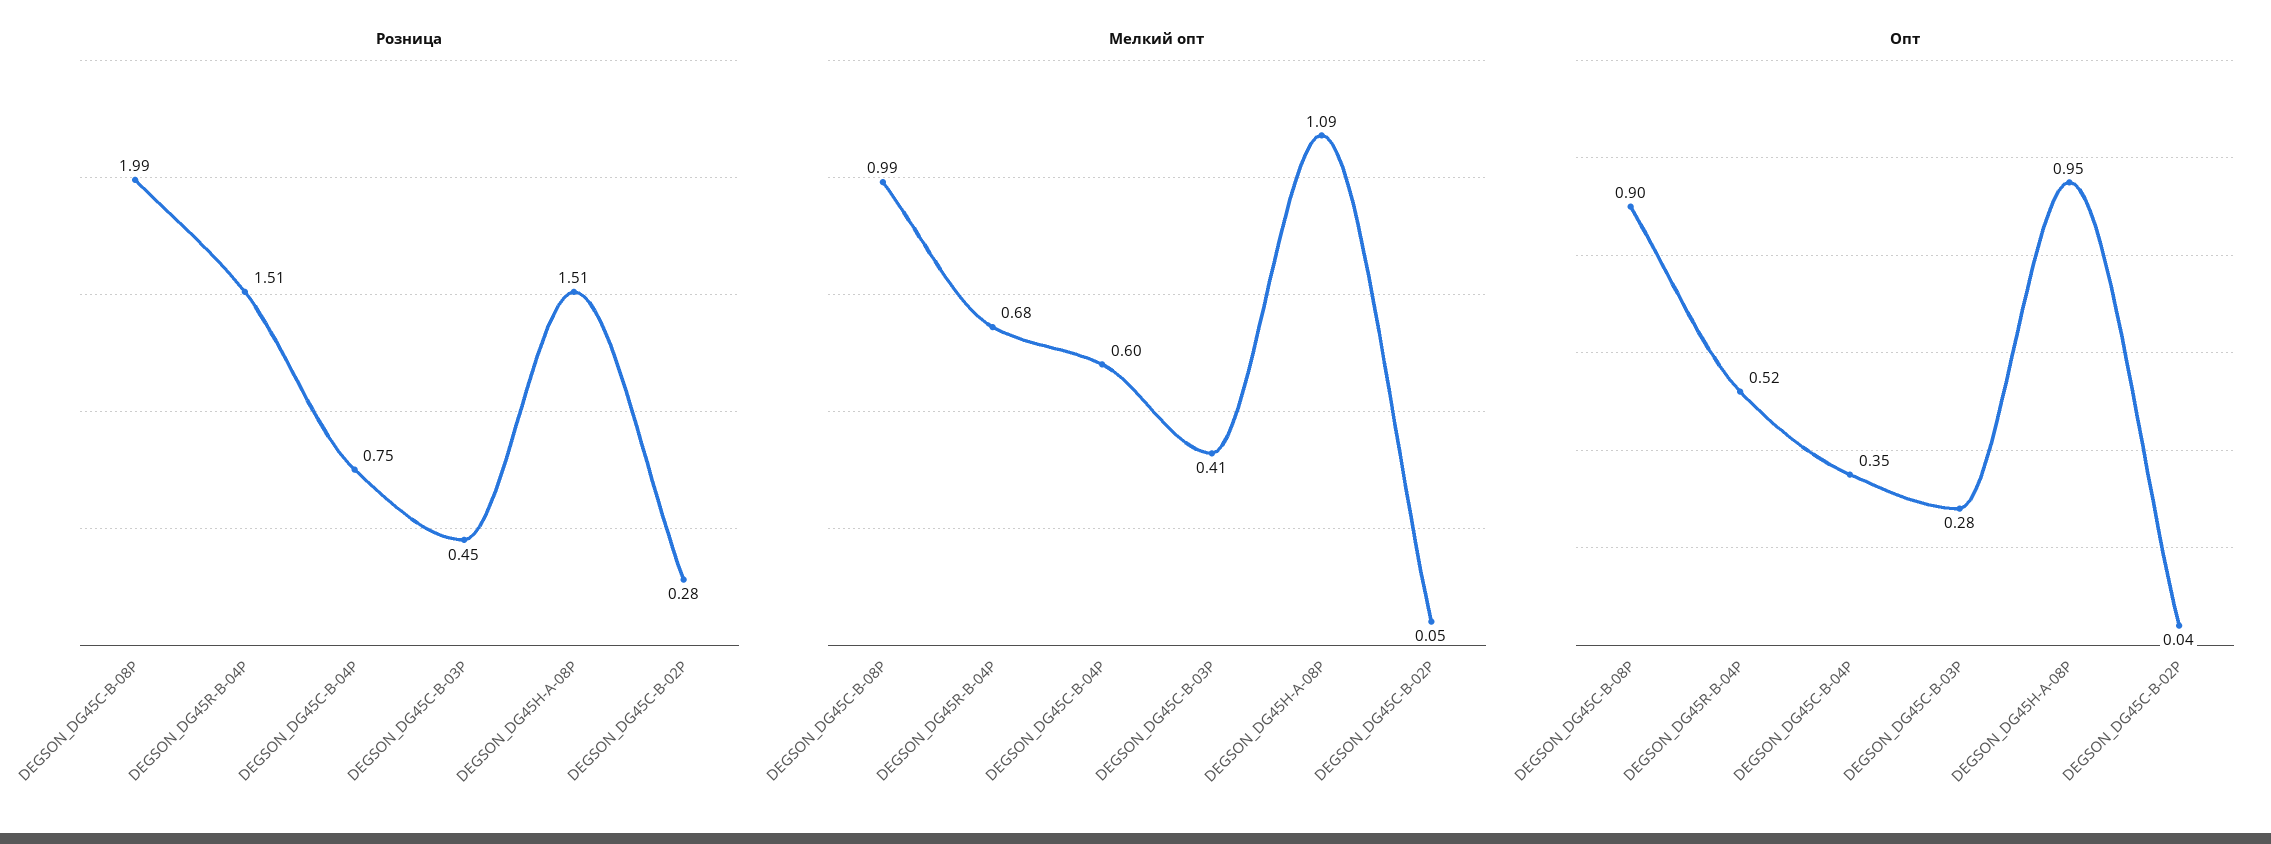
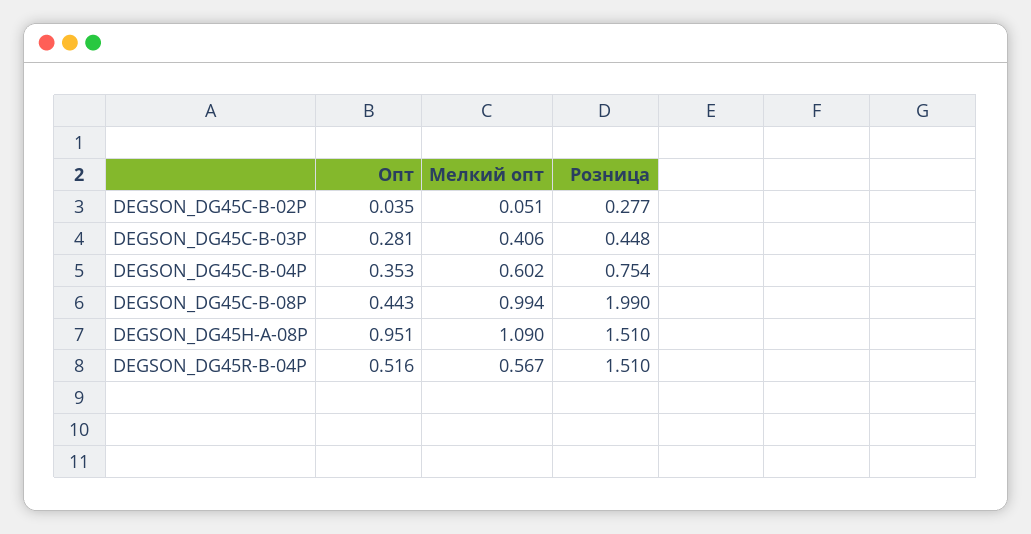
Мелкий опт, DEGSON_DG45R-B-04P: 0.68 -> 0.567
Опт, DEGSON_DG45C-B-08P: 0.9 -> 0.443

